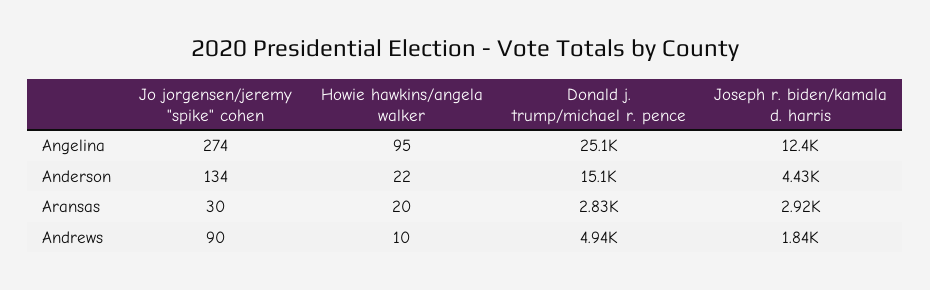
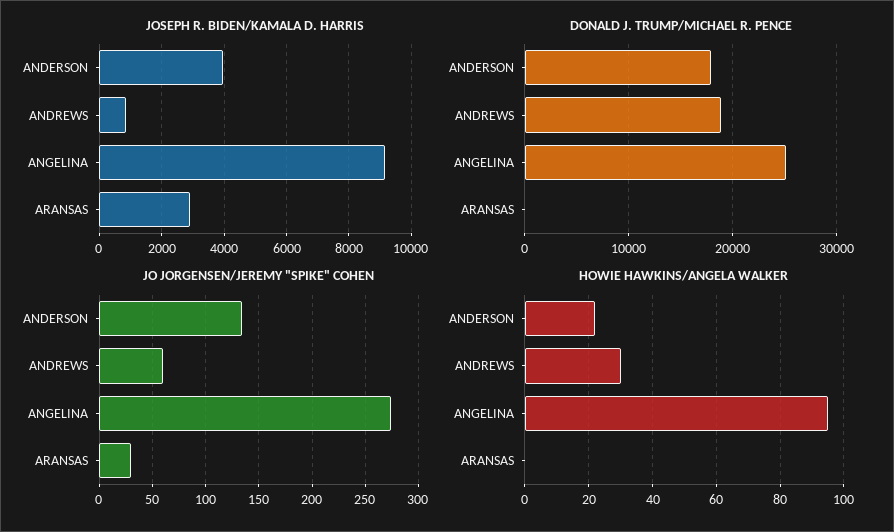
Joseph r. biden/kamala d. harris, Angelina: 12400 -> 9200
Donald j. trump/michael r. pence, Anderson: 15100 -> 18000
Joseph r. biden/kamala d. harris, Anderson: 4430 -> 4000
Howie hawkins/angela walker, Aransas: 20 -> 0
Donald j. trump/michael r. pence, Aransas: 2830 -> 0
Jo jorgensen/jeremy "spike" cohen, Andrews: 90 -> 60
Howie hawkins/angela walker, Andrews: 10 -> 30
Donald j. trump/michael r. pence, Andrews: 4940 -> 19000
Joseph r. biden/kamala d. harris, Andrews: 1840 -> 800

